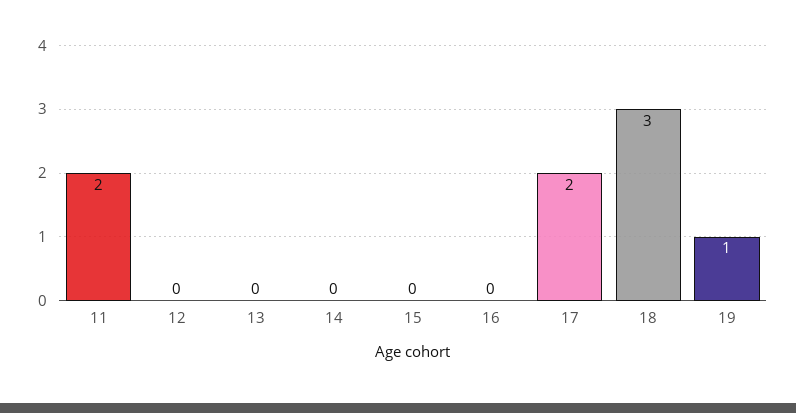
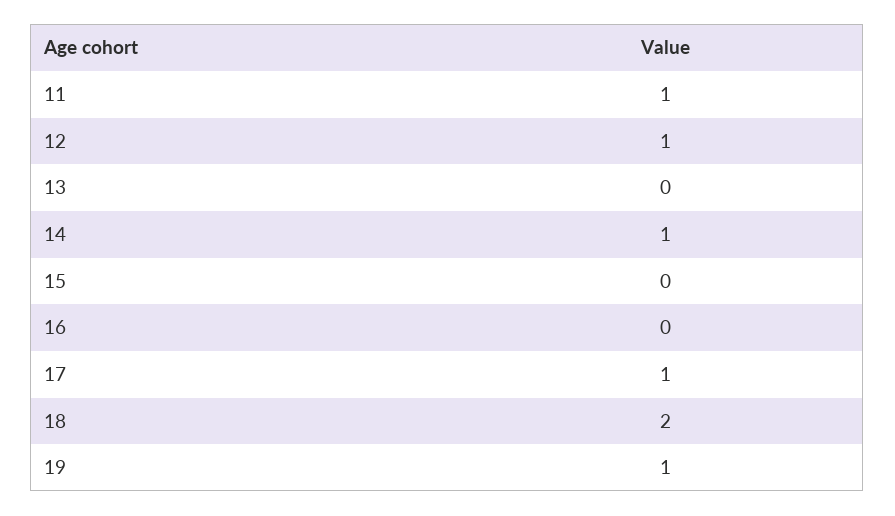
11: 2 -> 1
12: 0 -> 1
14: 0 -> 1
17: 2 -> 1
18: 3 -> 2

